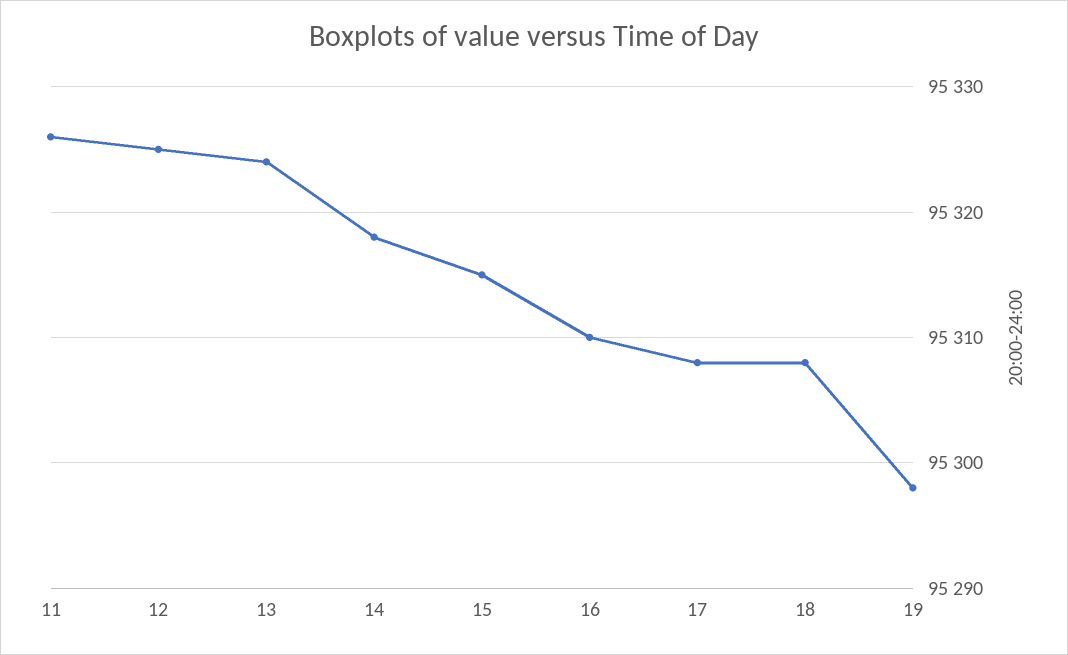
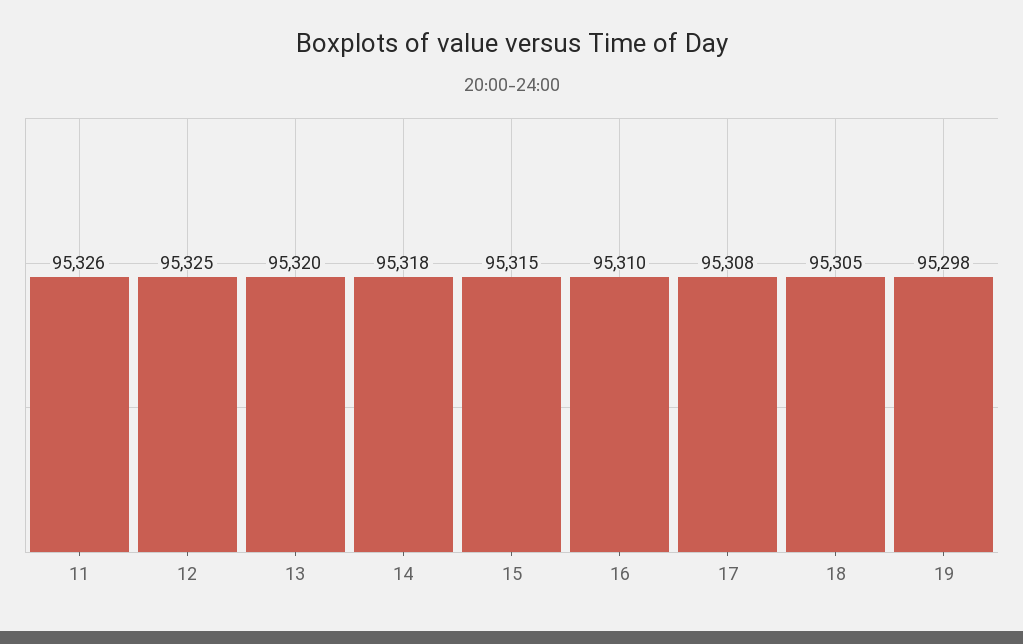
13: 95324 -> 95320
18: 95308 -> 95305

